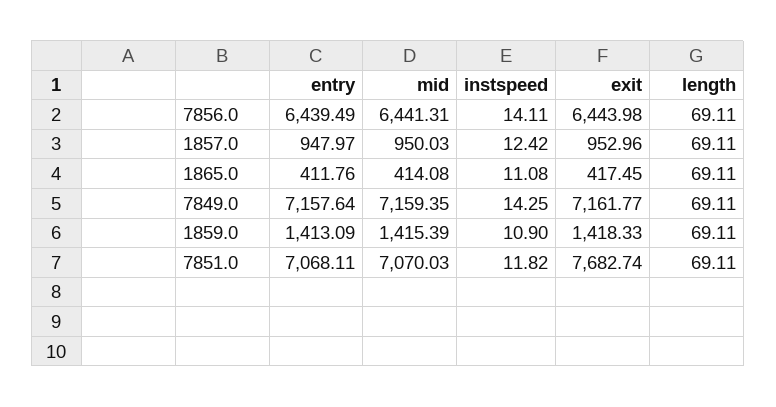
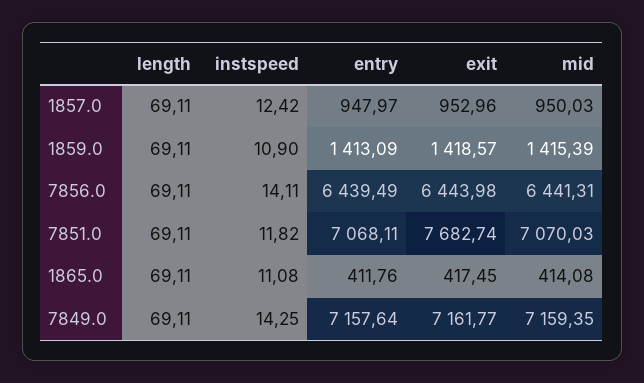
exit, 1859.0: 1418.33 -> 1418.57

